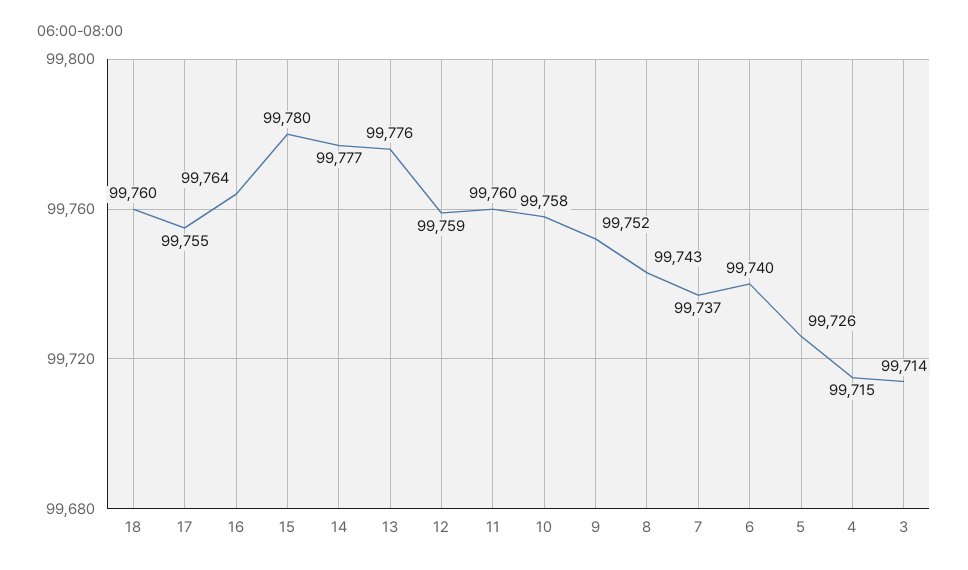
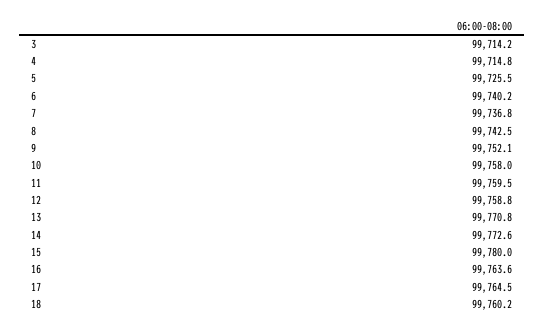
17: 99755 -> 99764.5
14: 99777 -> 99772.6
13: 99776 -> 99770.8

